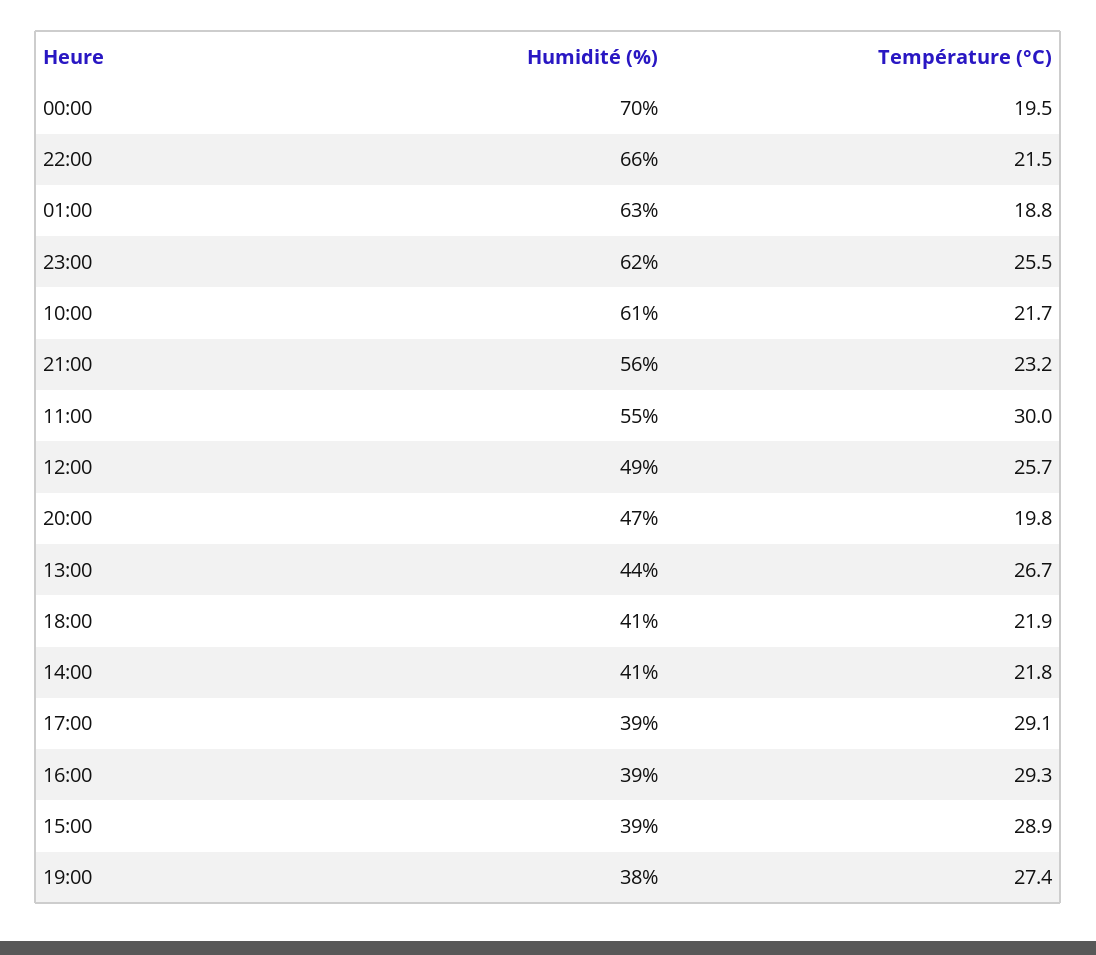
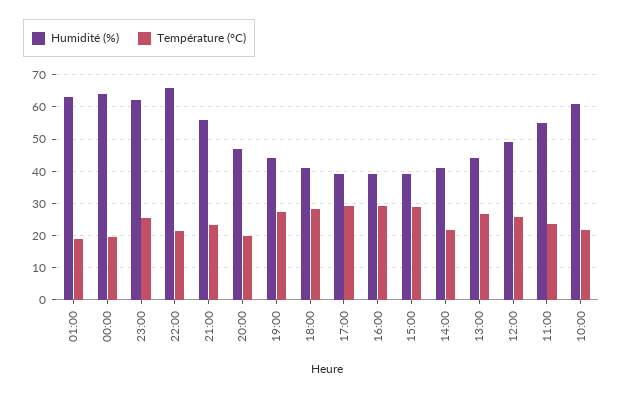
Humidité (%), 00:00: 70 -> 64
Température (°C), 11:00: 30 -> 24
Température (°C), 18:00: 21.9 -> 28
Humidité (%), 19:00: 38 -> 44

